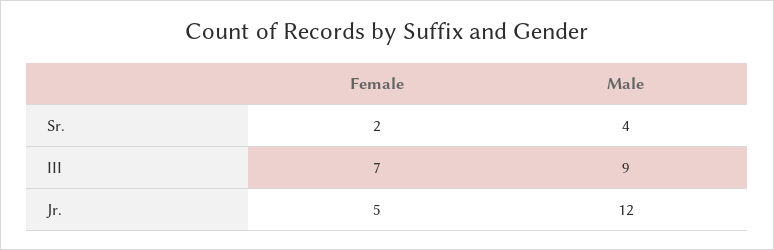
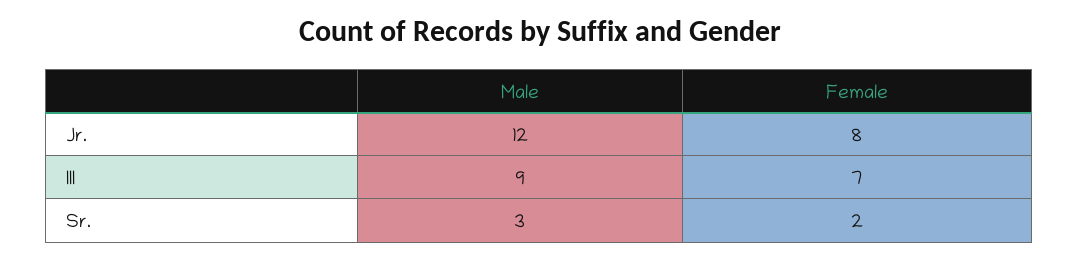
Male, Sr.: 4 -> 3
Female, Jr.: 5 -> 8

